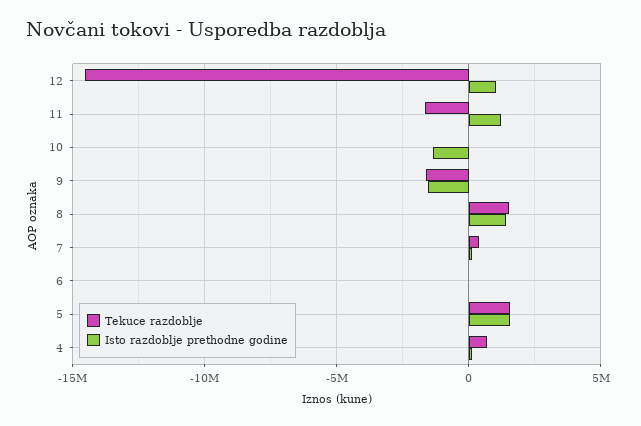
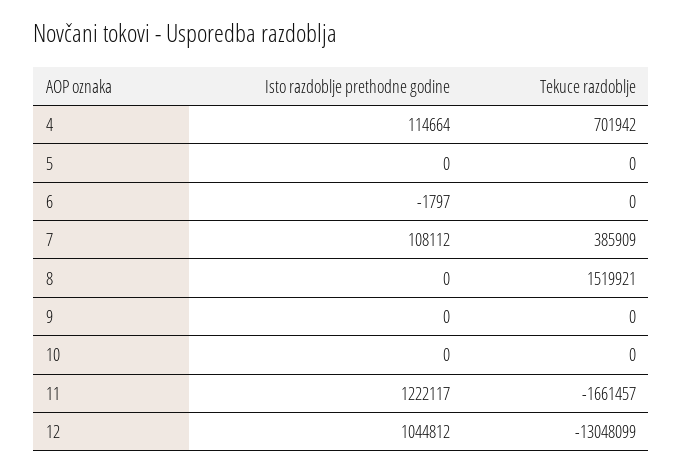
Tekuce razdoblje, 12: -14500000 -> -13048099
Isto razdoblje prethodne godine, 10: -1500000 -> 0
Tekuce razdoblje, 9: -1500000 -> 0
Isto razdoblje prethodne godine, 9: -1500000 -> 0
Isto razdoblje prethodne godine, 8: 1500000 -> 0
Tekuce razdoblje, 5: 1500000 -> 0
Isto razdoblje prethodne godine, 5: 1500000 -> 0

